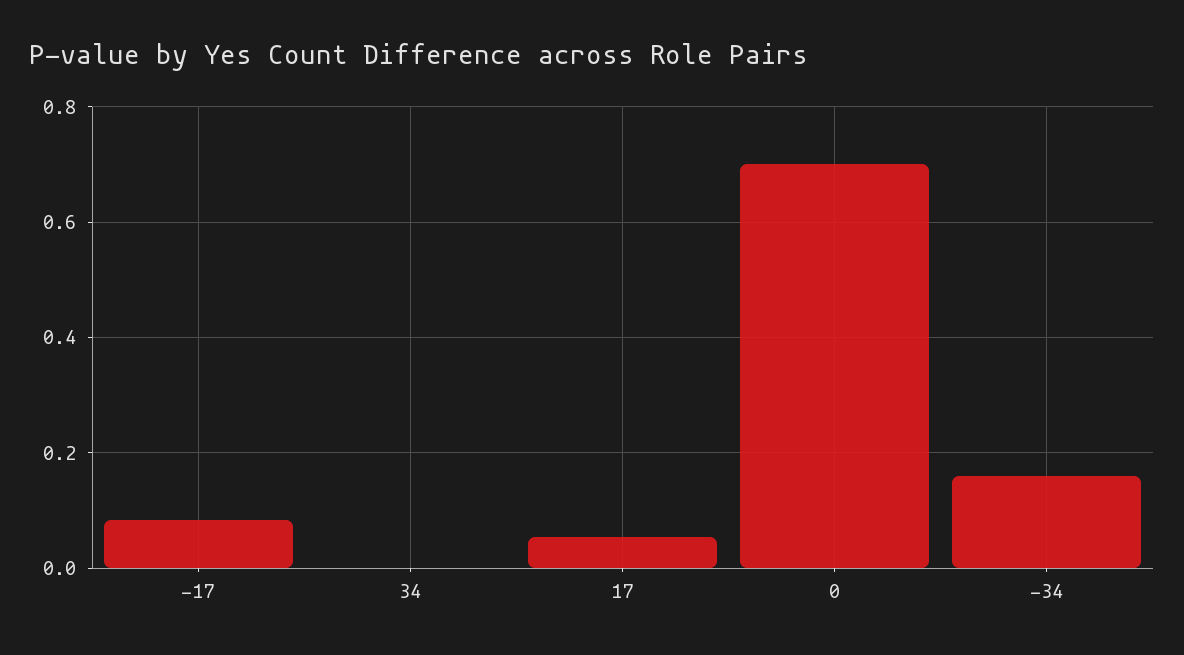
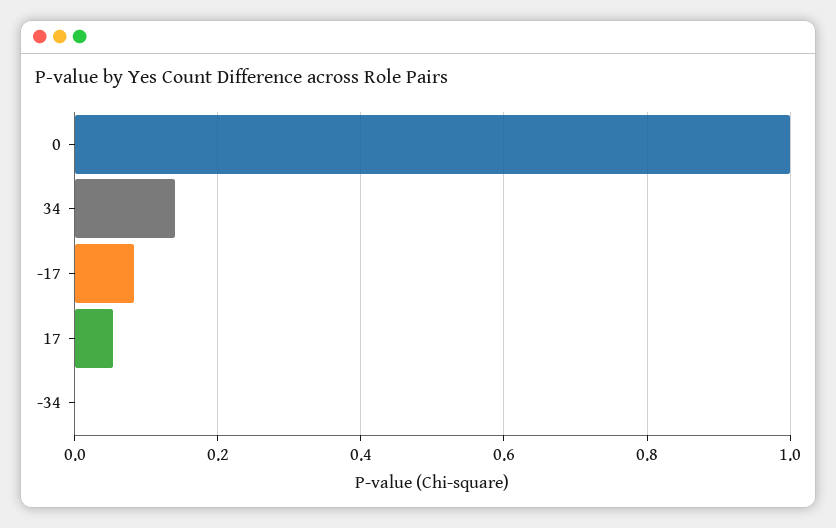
34: 0 -> 0.14
0: 0.7 -> 1
-34: 0.16 -> 0

